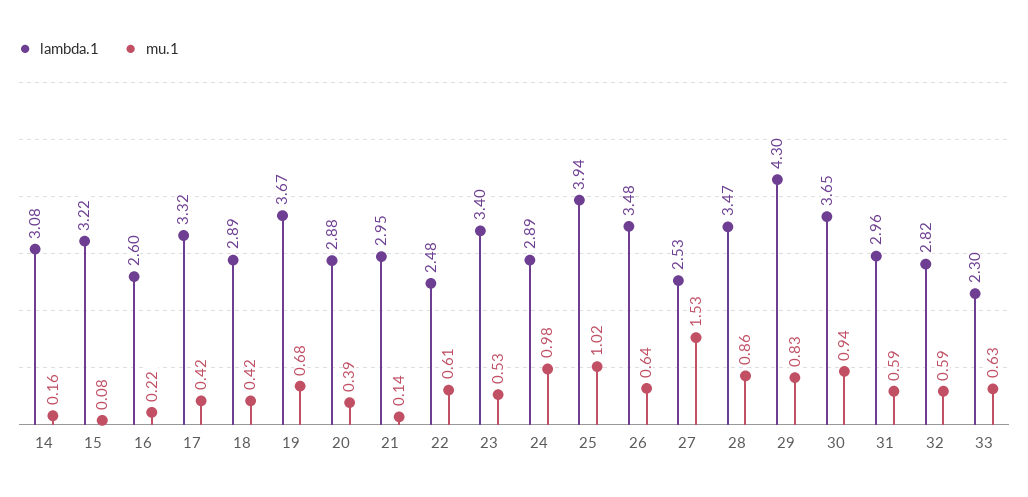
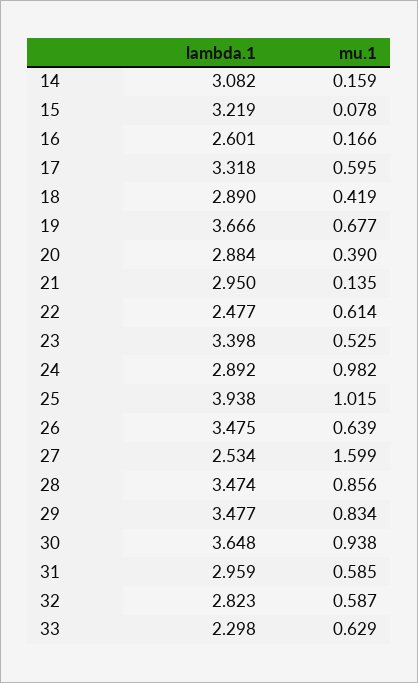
mu.1, 16: 0.22 -> 0.166
mu.1, 17: 0.42 -> 0.595
mu.1, 27: 1.53 -> 1.599
lambda.1, 29: 4.3 -> 3.477

